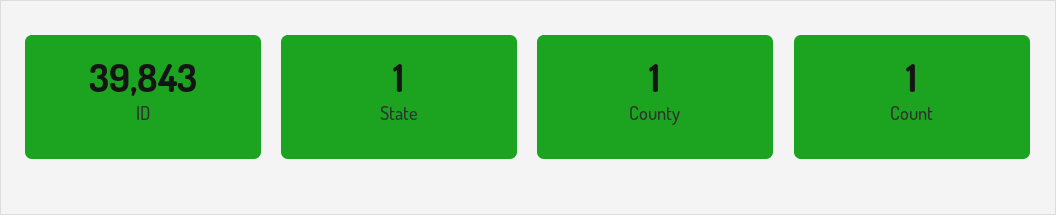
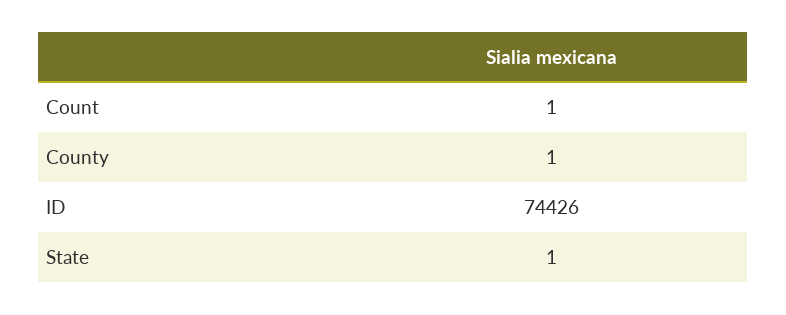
ID: 39843 -> 74426

